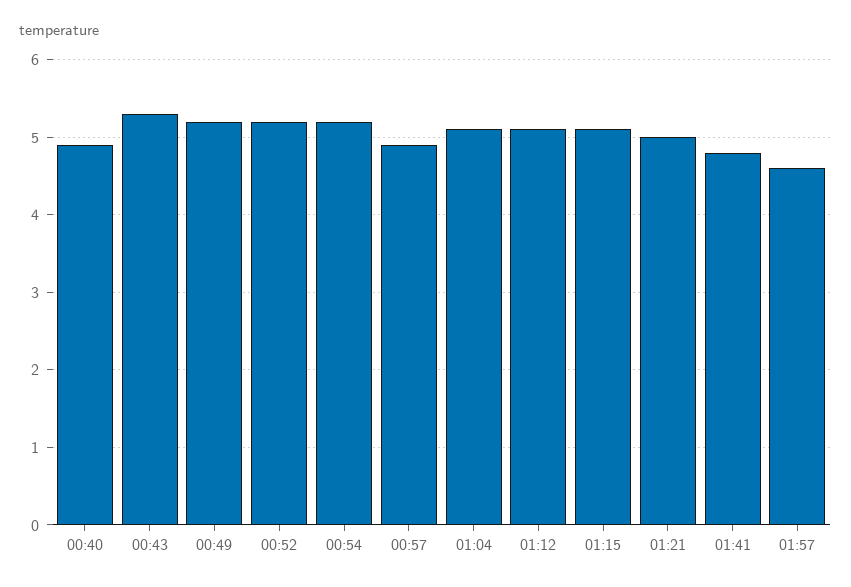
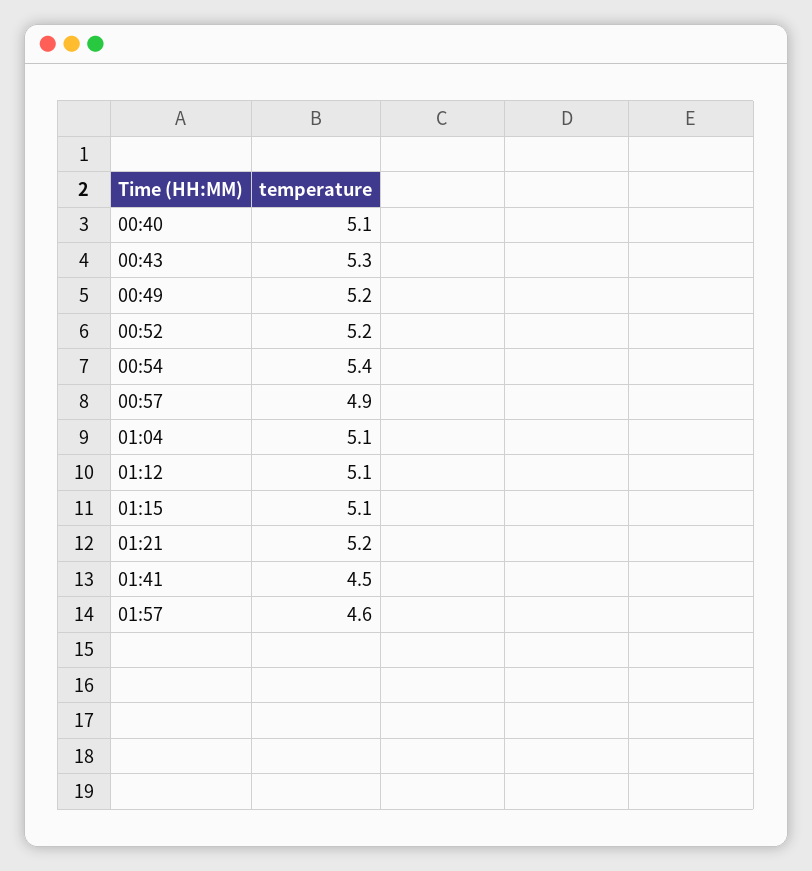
00:40: 4.9 -> 5.1
00:54: 5.2 -> 5.4
01:21: 5 -> 5.2
01:41: 4.8 -> 4.5

